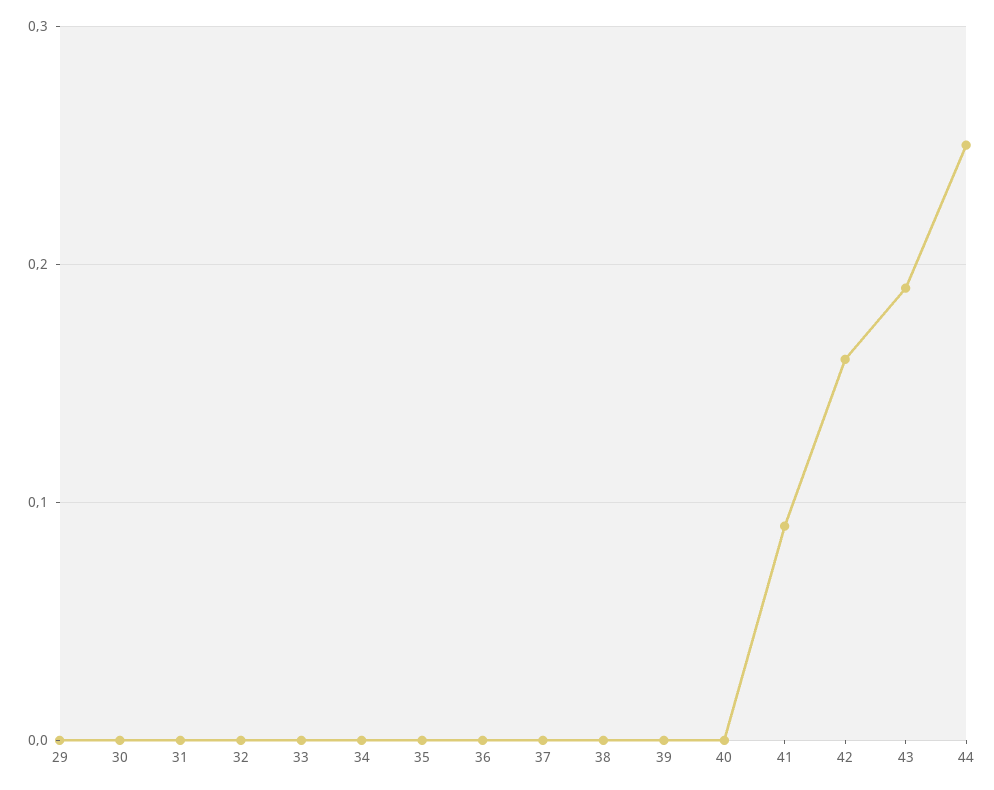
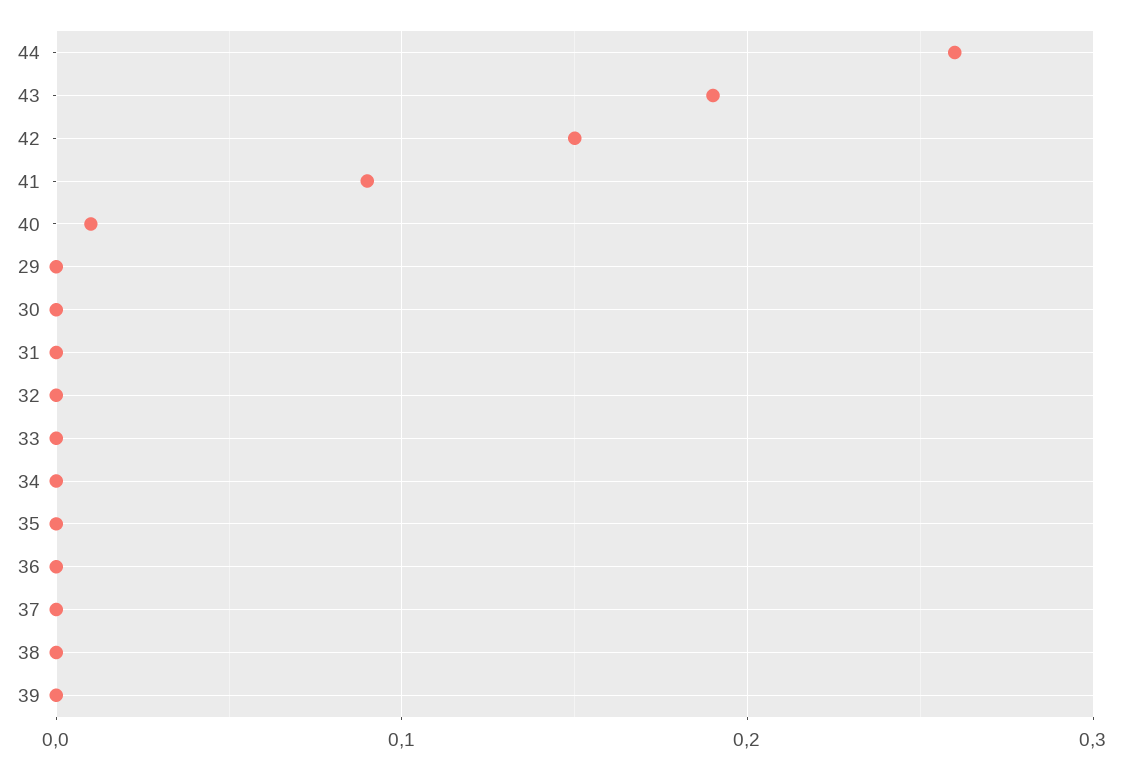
40: 0 -> 0.01
42: 0.16 -> 0.15
44: 0.25 -> 0.26

